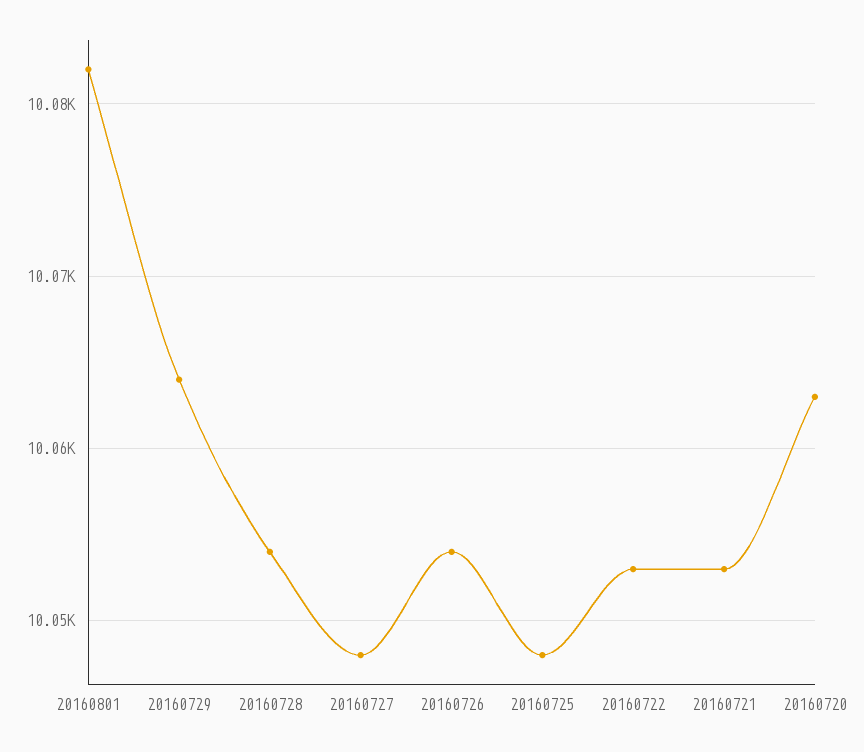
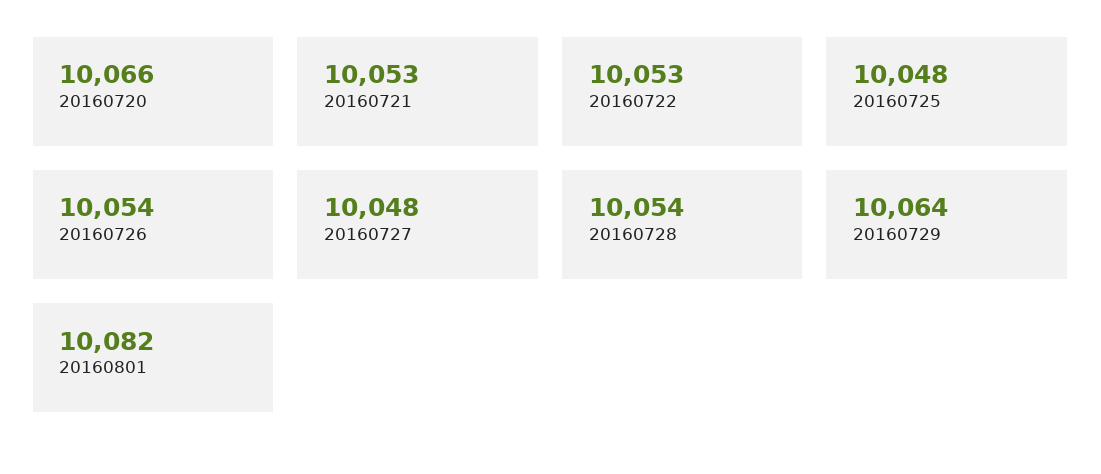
20160720: 10063 -> 10066

